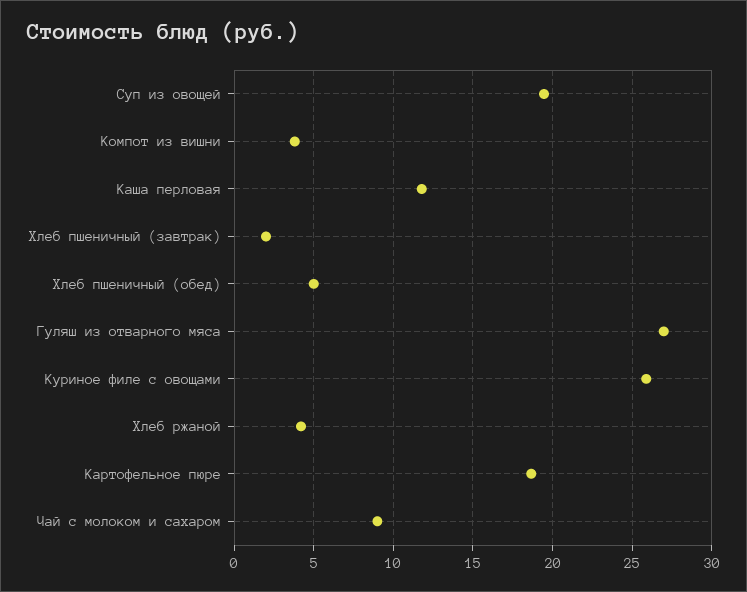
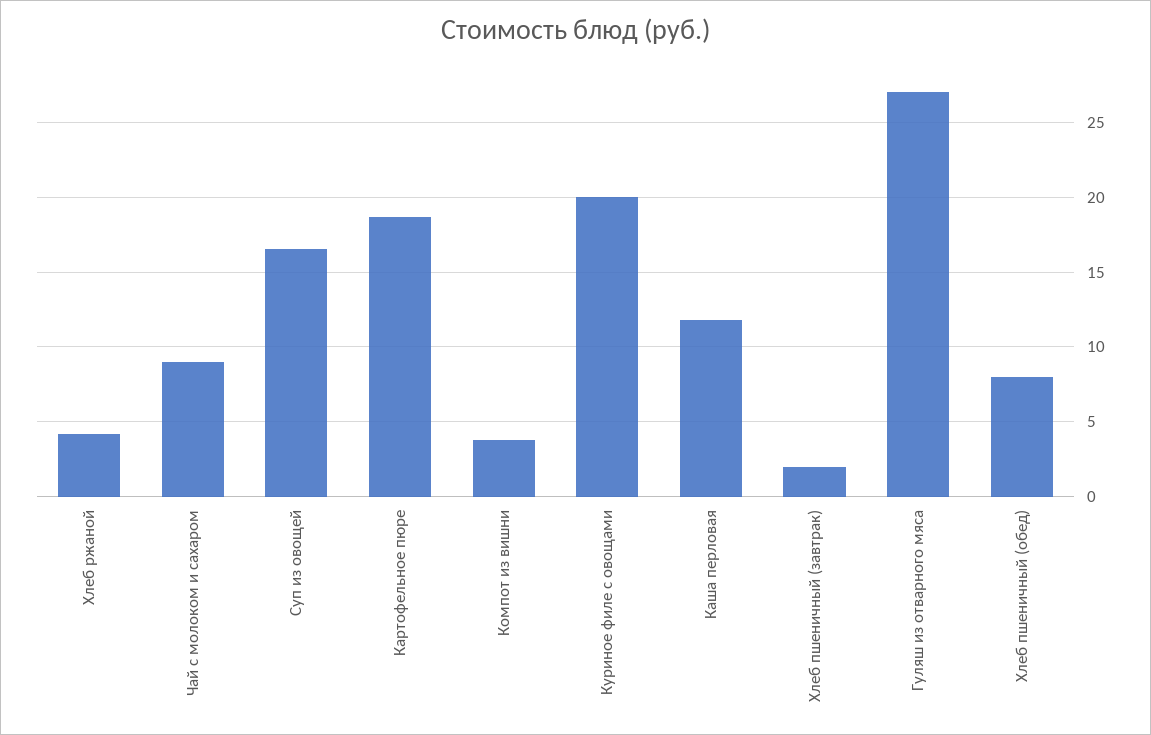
Суп из овощей: 19.5 -> 16.5
Хлеб пшеничный (обед): 5 -> 8
Куриное филе с овощами: 26 -> 20

